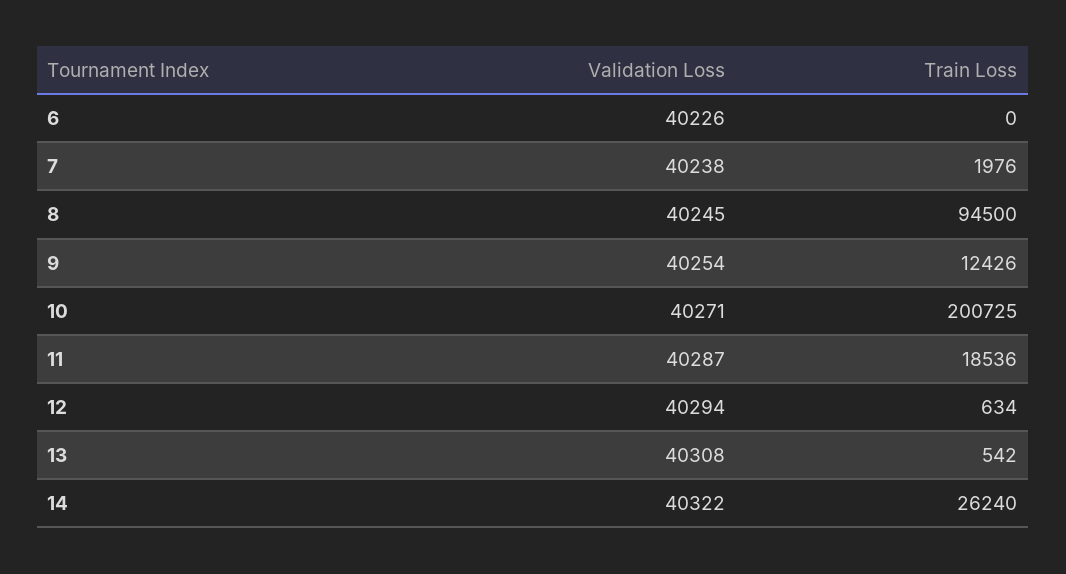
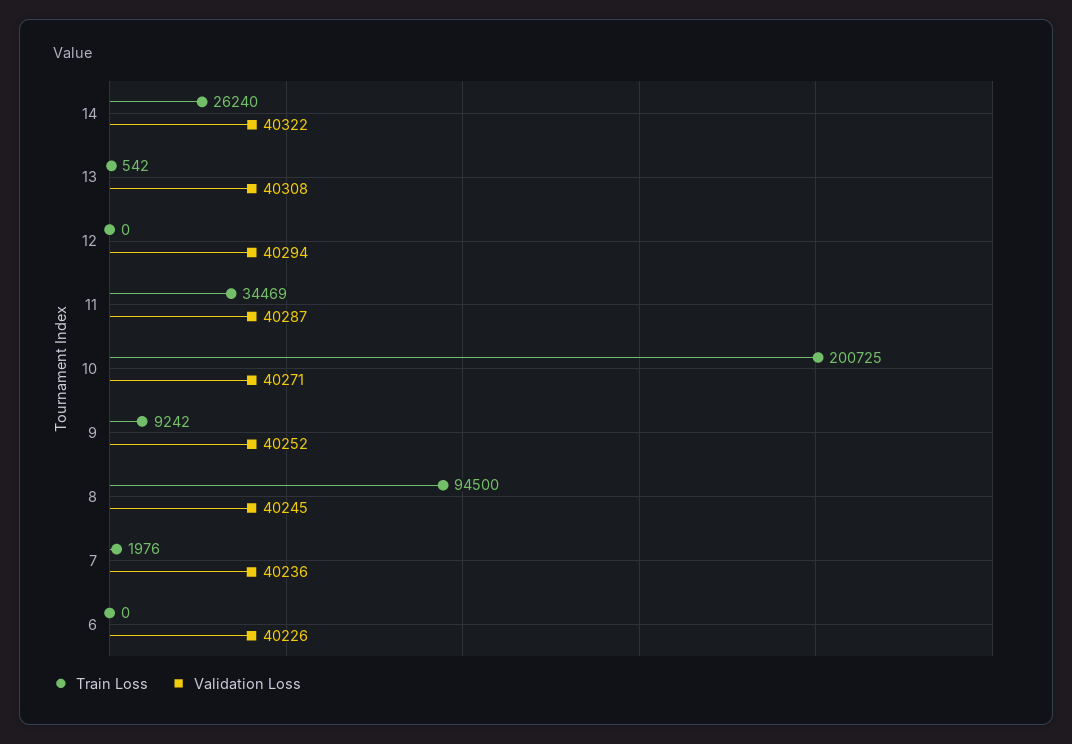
Validation Loss, 7: 40238 -> 40236
Validation Loss, 9: 40254 -> 40252
Train Loss, 9: 12426 -> 9242
Train Loss, 11: 18536 -> 34469
Train Loss, 12: 634 -> 0

